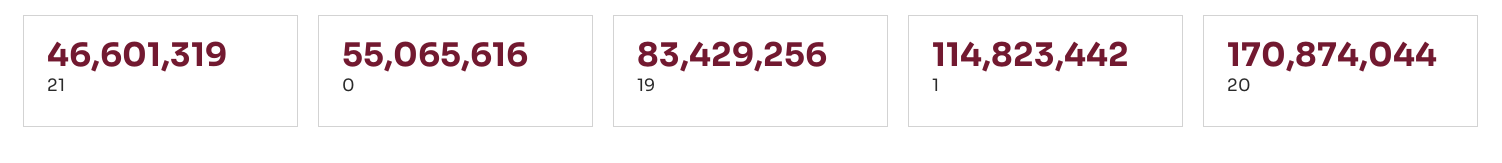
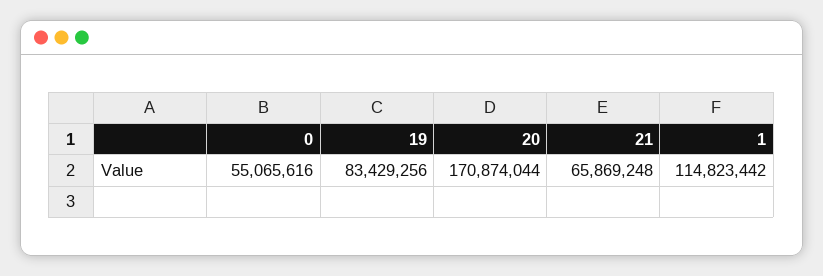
21: 46601319 -> 65869248

